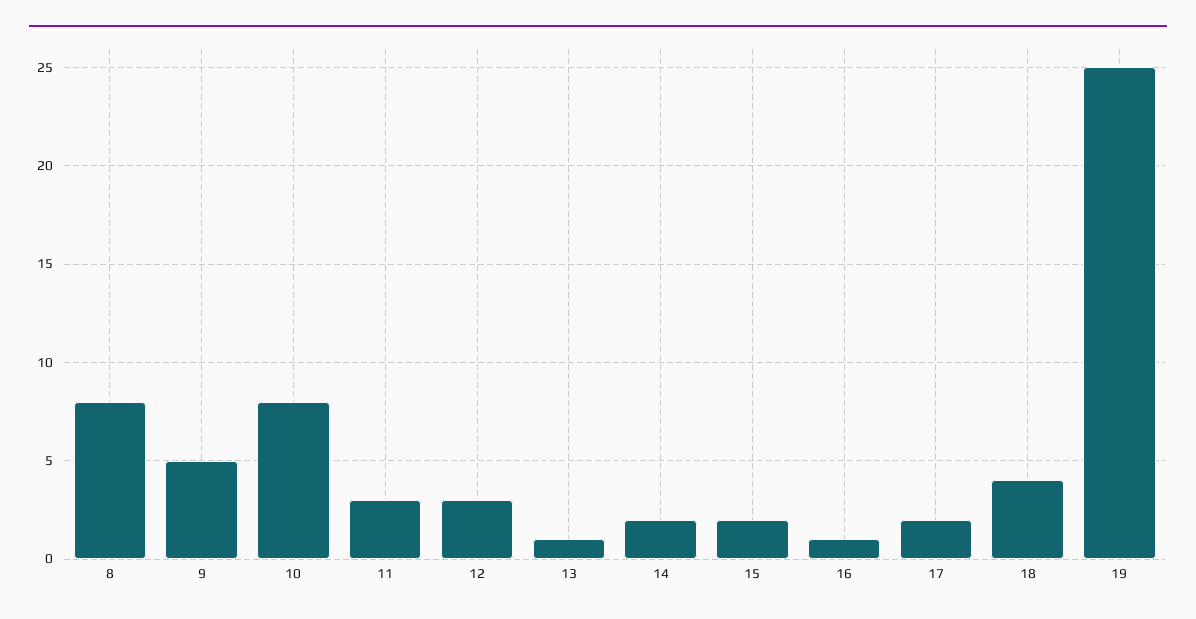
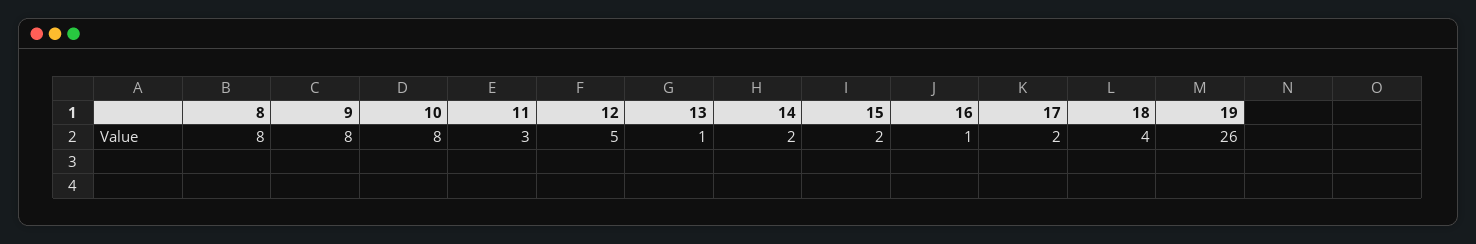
9: 5 -> 8
12: 3 -> 5
19: 25 -> 26

